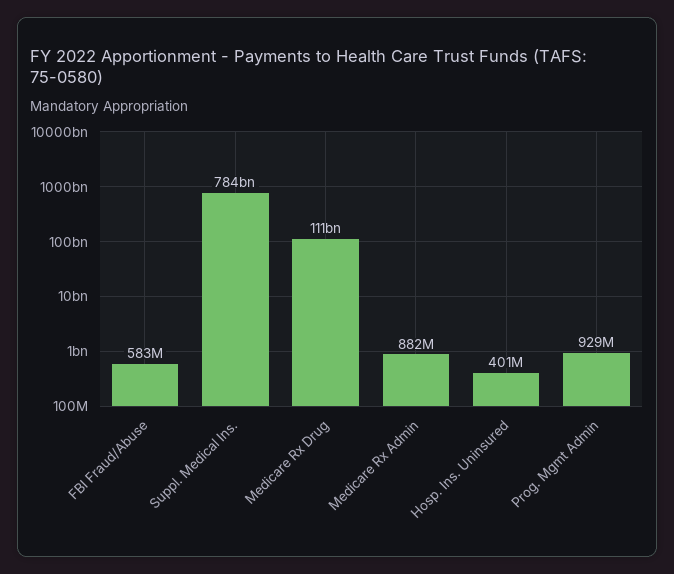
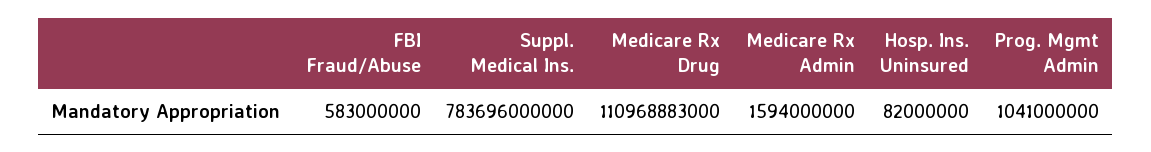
Medicare Rx Admin: 882000000 -> 1594000000
Hosp. Ins. Uninsured: 401000000 -> 82000000
Prog. Mgmt Admin: 929000000 -> 1041000000

